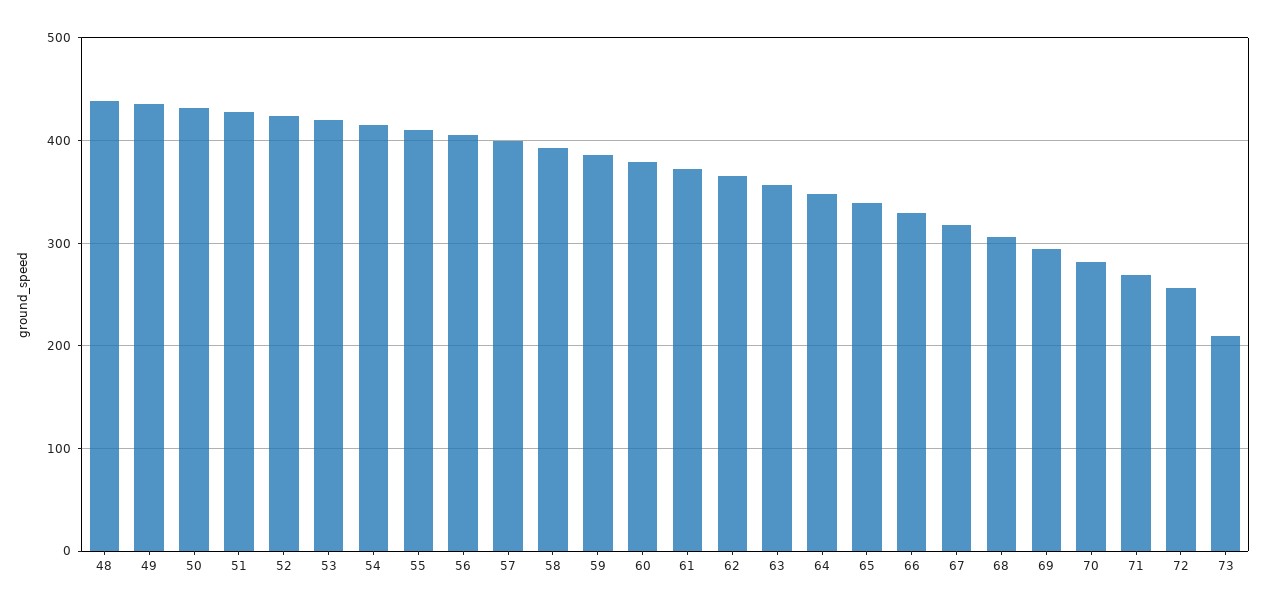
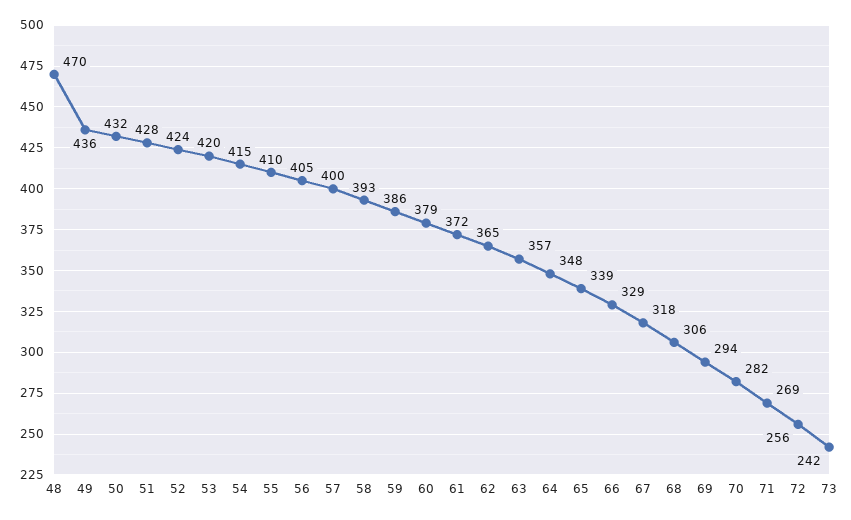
48: 440 -> 470
73: 210 -> 242

